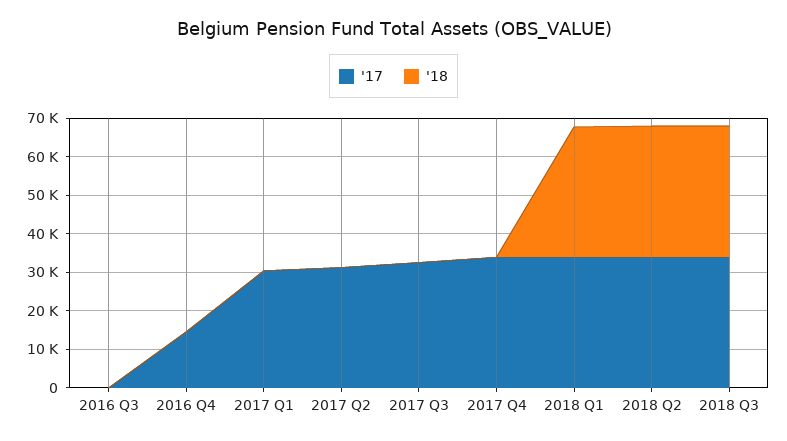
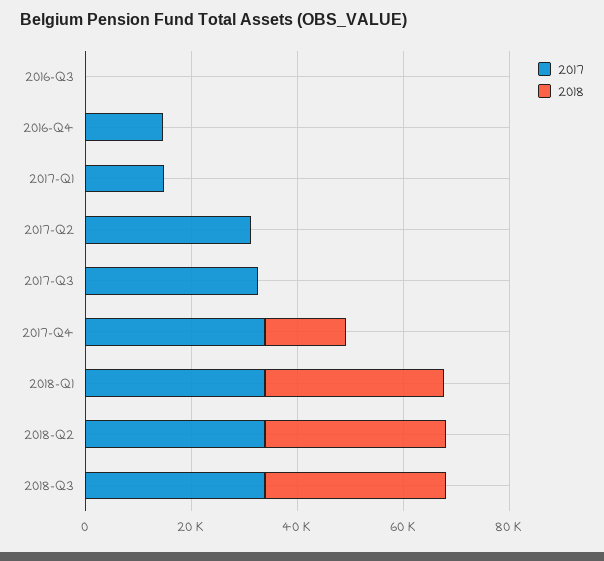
'17, 2017 Q1: 30000 -> 15000
'18, 2017 Q4: 0 -> 15000

